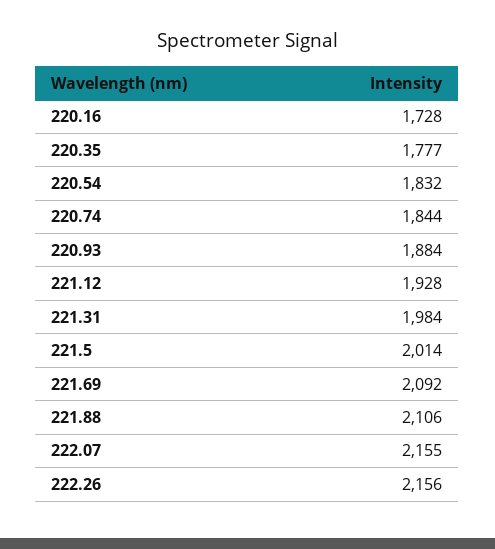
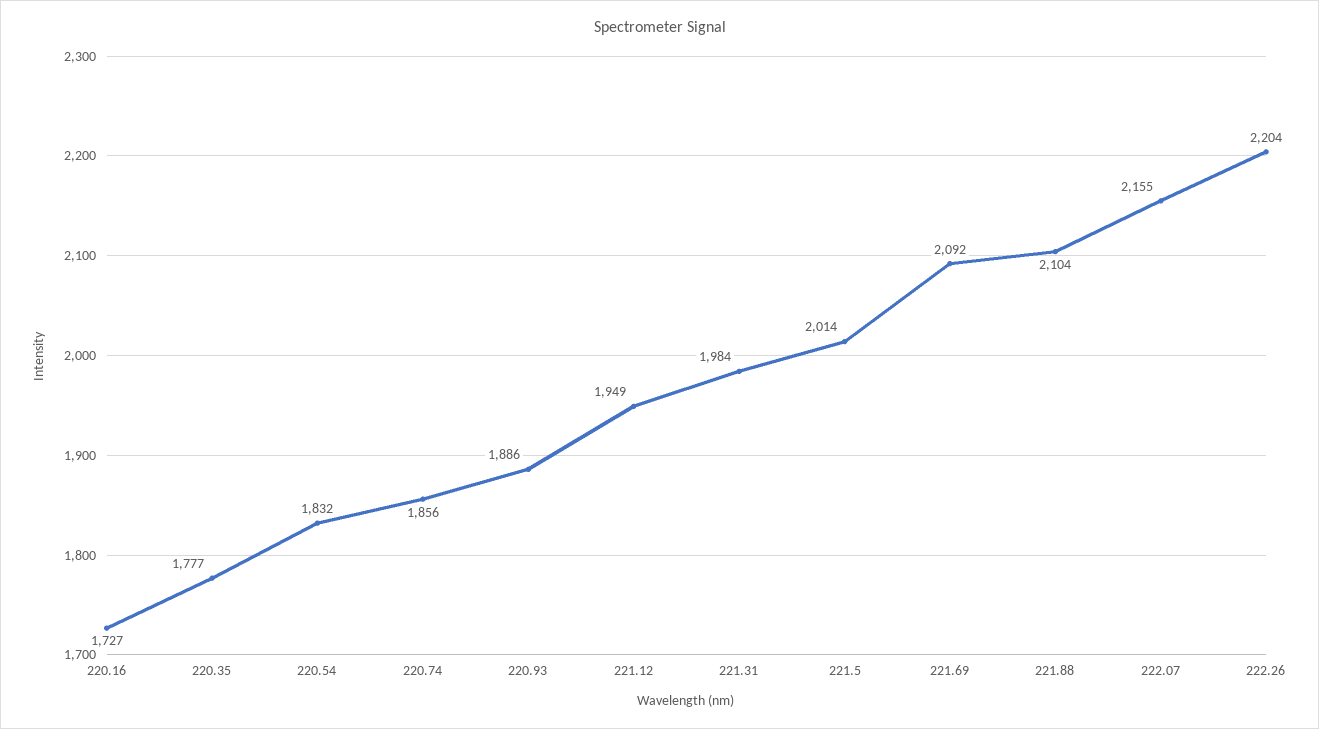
220.16: 1728 -> 1727
220.74: 1844 -> 1856
220.93: 1884 -> 1886
221.12: 1928 -> 1949
221.88: 2106 -> 2104
222.26: 2156 -> 2204

